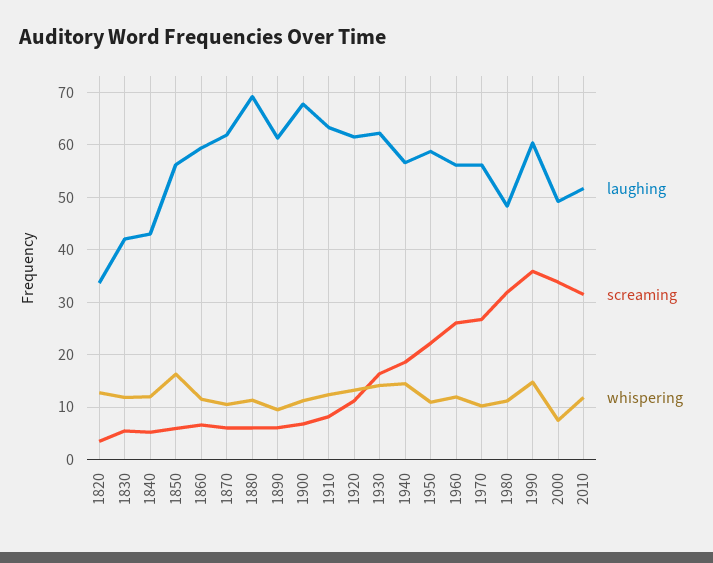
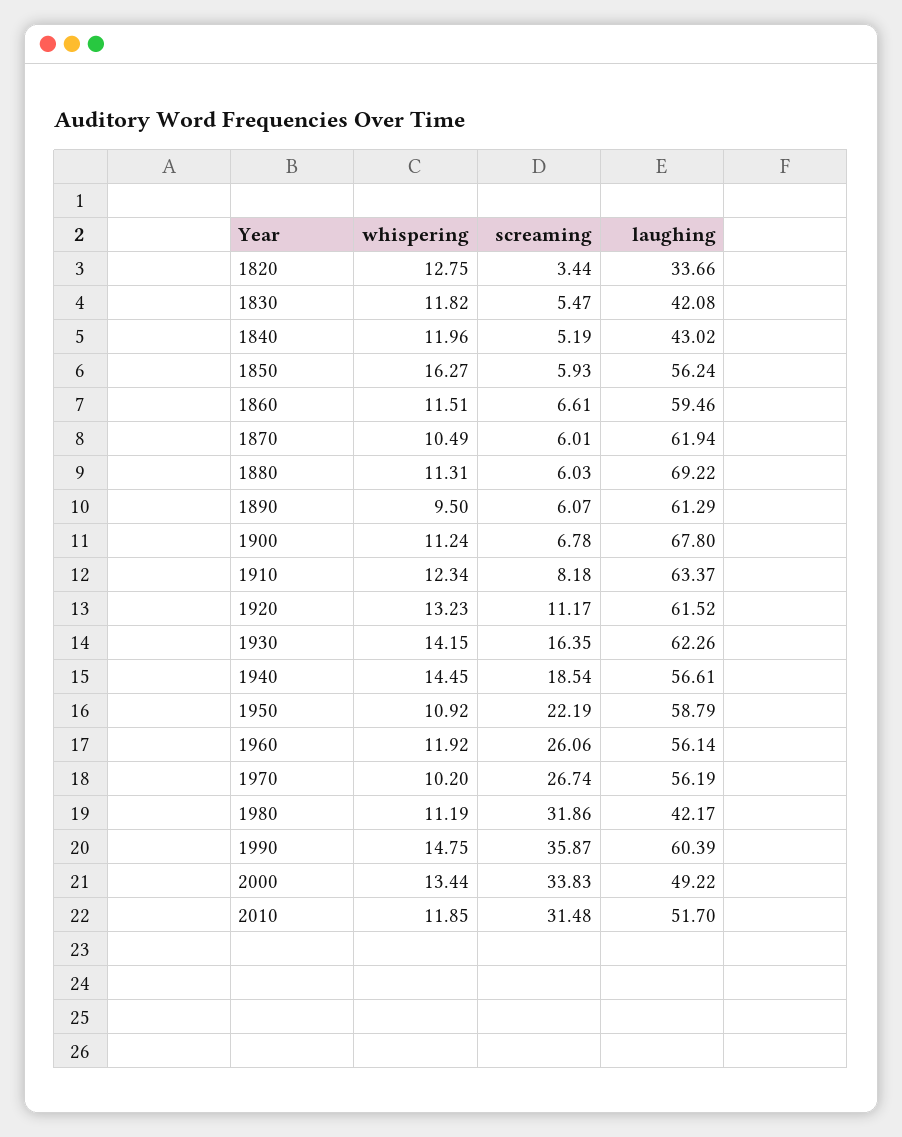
laughing, 1980: 48 -> 42.17
whispering, 2000: 8 -> 13.44

